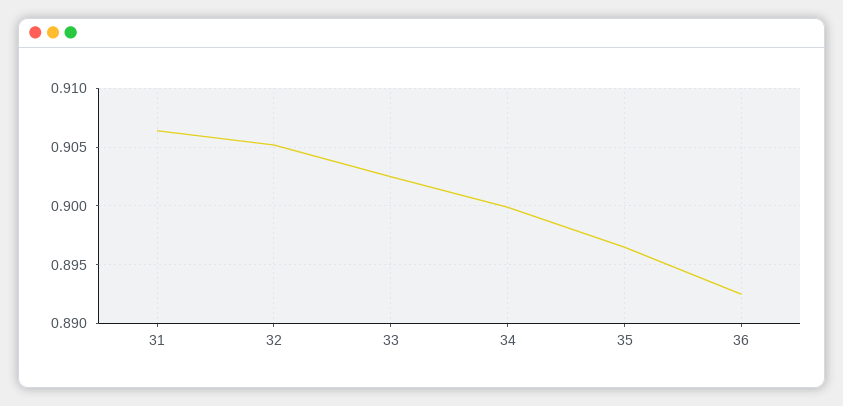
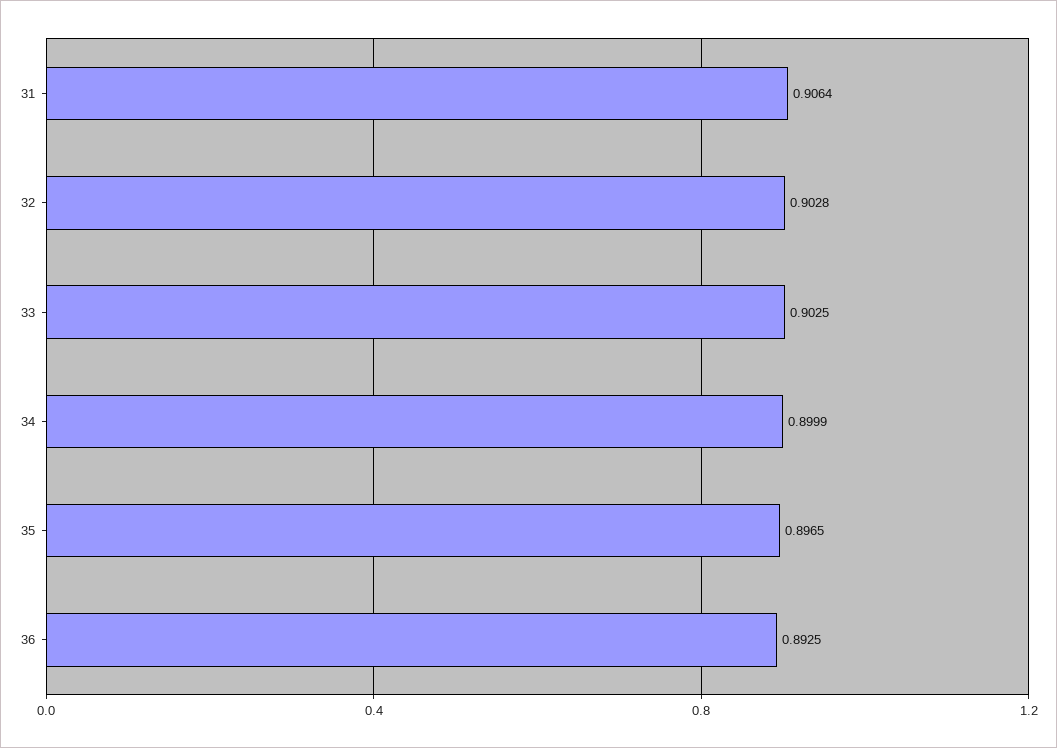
32: 0.905 -> 0.9028

